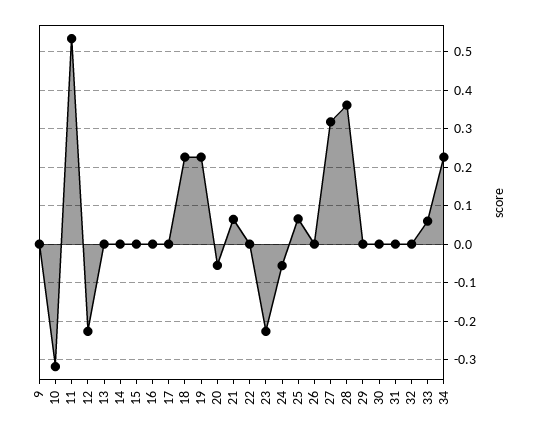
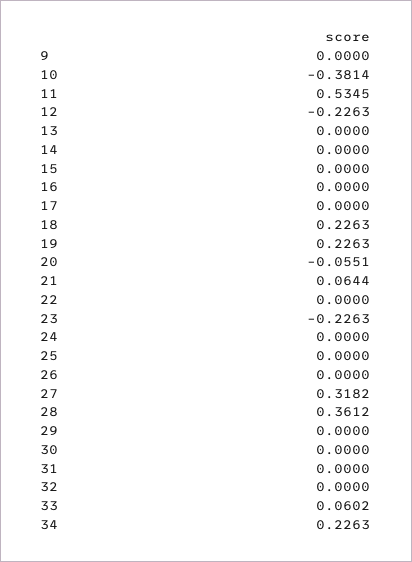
10: -0.32 -> -0.3814
24: -0.06 -> 0
25: 0.06 -> 0

